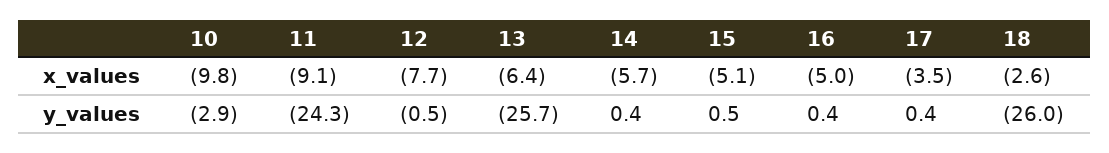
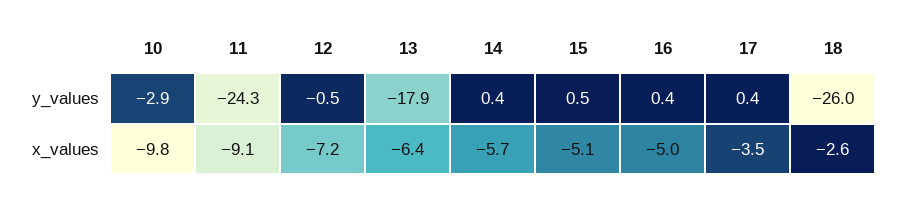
12, x_values: -7.7 -> -7.2
13, y_values: -25.7 -> -17.9

